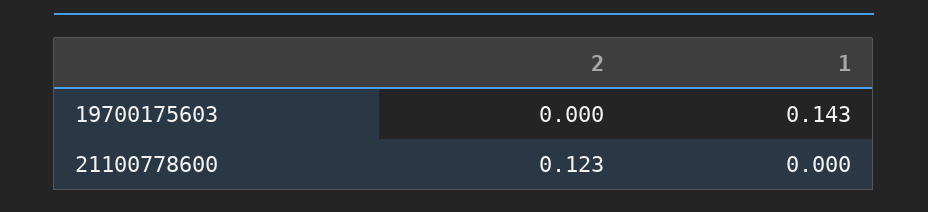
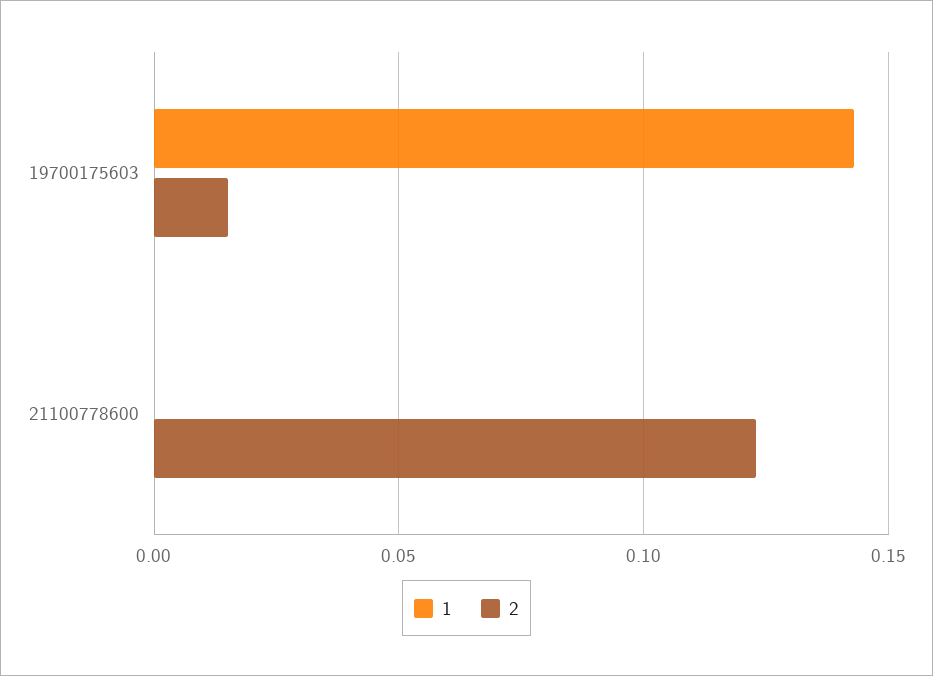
2, 19700175603: 0 -> 0.015

